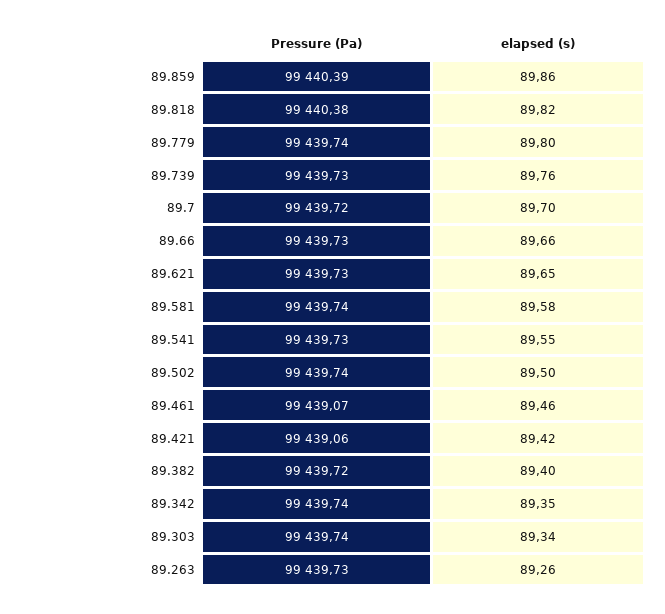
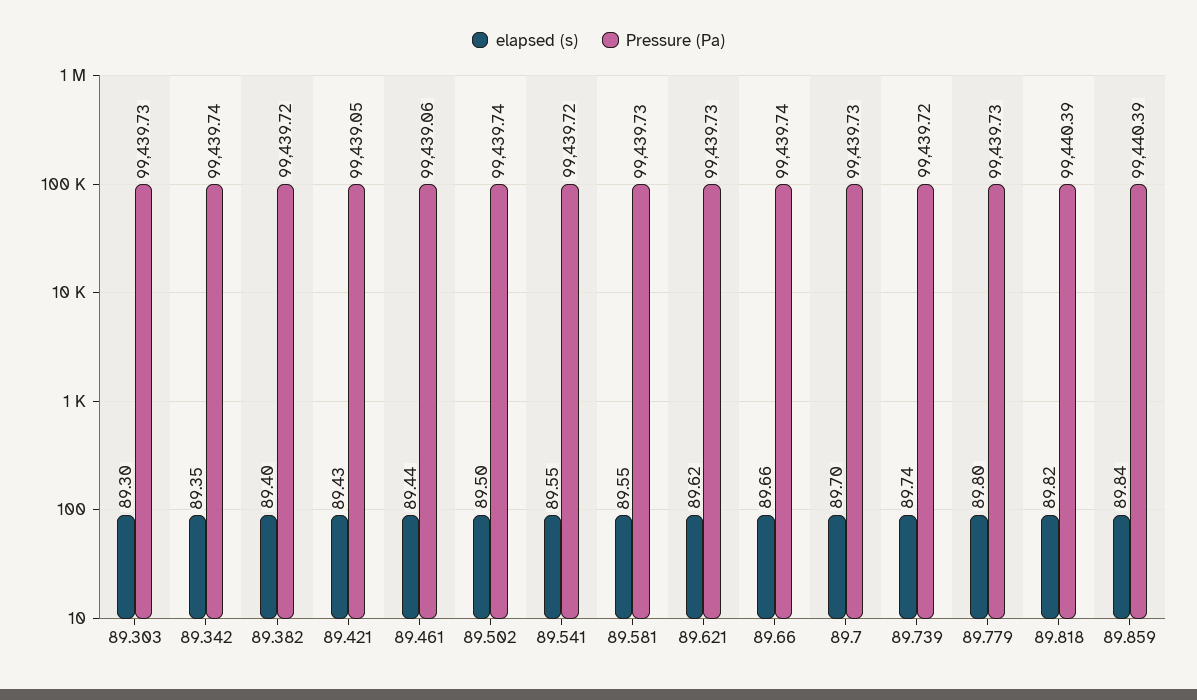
elapsed (s), 89.859: 89.86 -> 89.84
Pressure (Pa), 89.818: 99440.38 -> 99440.39
Pressure (Pa), 89.779: 99439.74 -> 99439.73
Pressure (Pa), 89.739: 99439.73 -> 99439.72
elapsed (s), 89.739: 89.76 -> 89.74
Pressure (Pa), 89.7: 99439.72 -> 99439.73
Pressure (Pa), 89.66: 99439.73 -> 99439.74
elapsed (s), 89.621: 89.65 -> 89.62
Pressure (Pa), 89.581: 99439.74 -> 99439.73
elapsed (s), 89.581: 89.58 -> 89.55
Pressure (Pa), 89.541: 99439.73 -> 99439.72
Pressure (Pa), 89.461: 99439.07 -> 99439.06
elapsed (s), 89.461: 89.46 -> 89.44
Pressure (Pa), 89.421: 99439.06 -> 99439.05
elapsed (s), 89.421: 89.42 -> 89.43
Pressure (Pa), 89.303: 99439.74 -> 99439.73
elapsed (s), 89.303: 89.34 -> 89.3
Pressure (Pa), 89.263: 99439.73 -> none
elapsed (s), 89.263: 89.26 -> none

